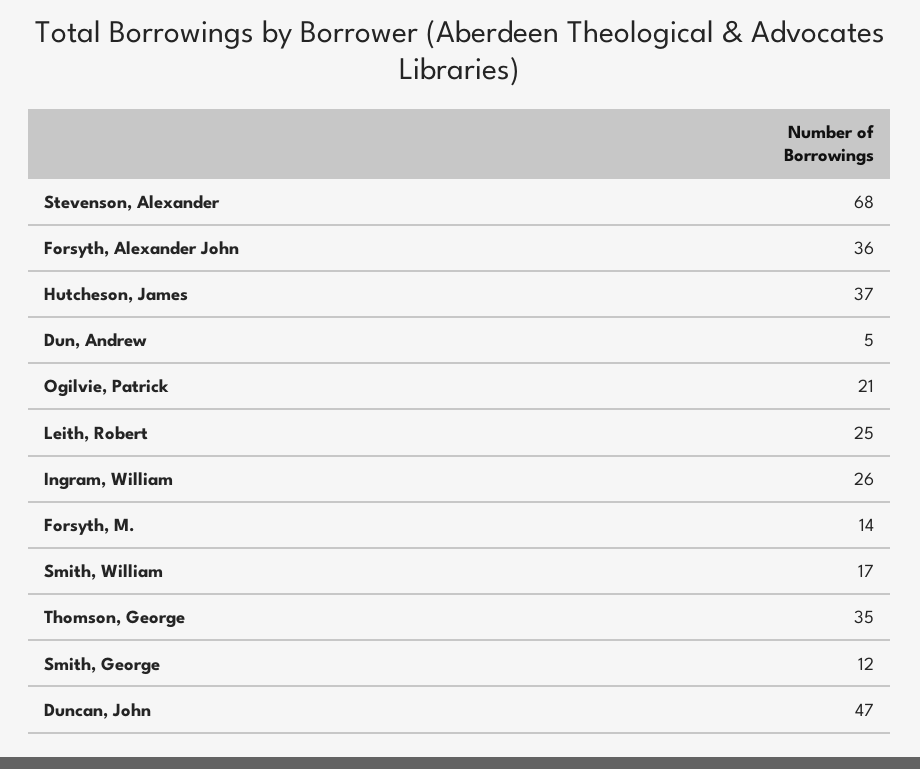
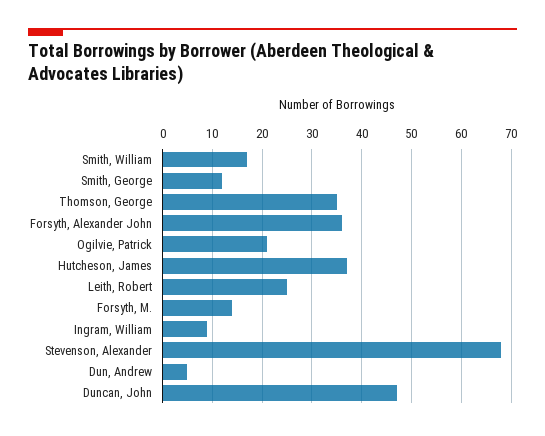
Ingram, William: 26 -> 10

